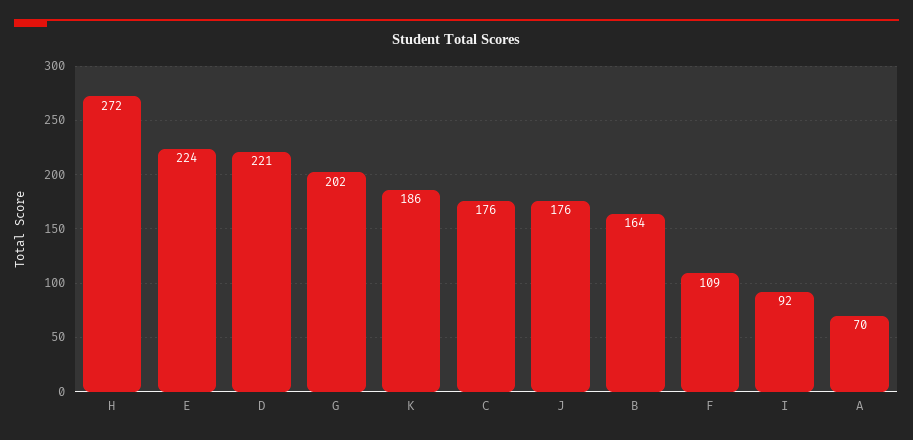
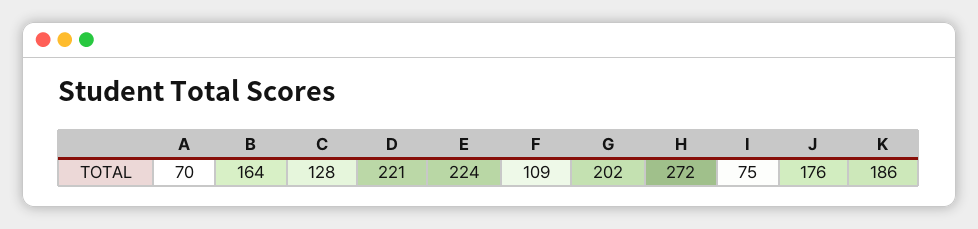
C: 176 -> 128
I: 92 -> 75

